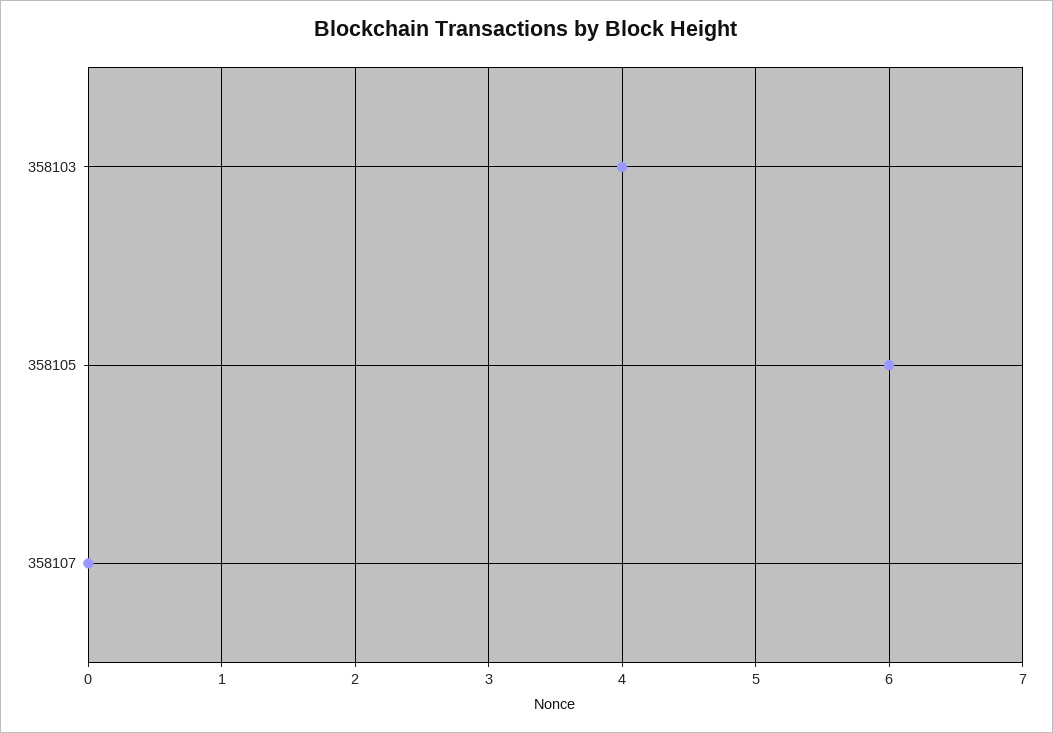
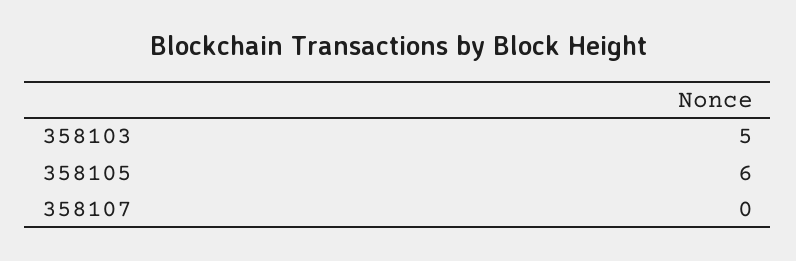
358103: 4 -> 5

